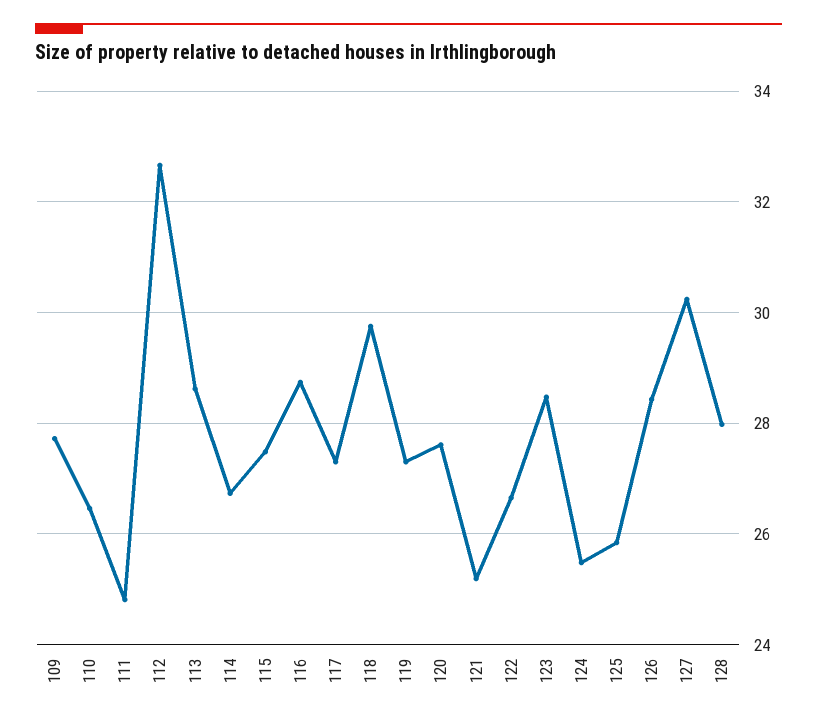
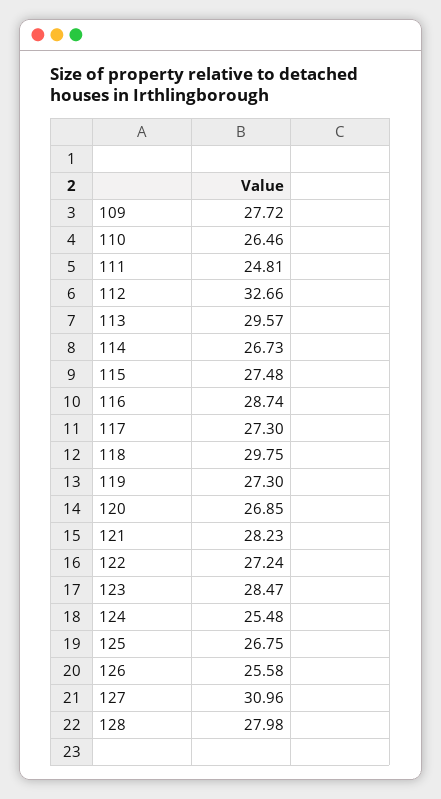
113: 28.6 -> 29.57
120: 27.6 -> 26.85
121: 25.2 -> 28.23
122: 26.6 -> 27.24
125: 25.8 -> 26.75
126: 28.4 -> 25.58
127: 30.2 -> 30.96

